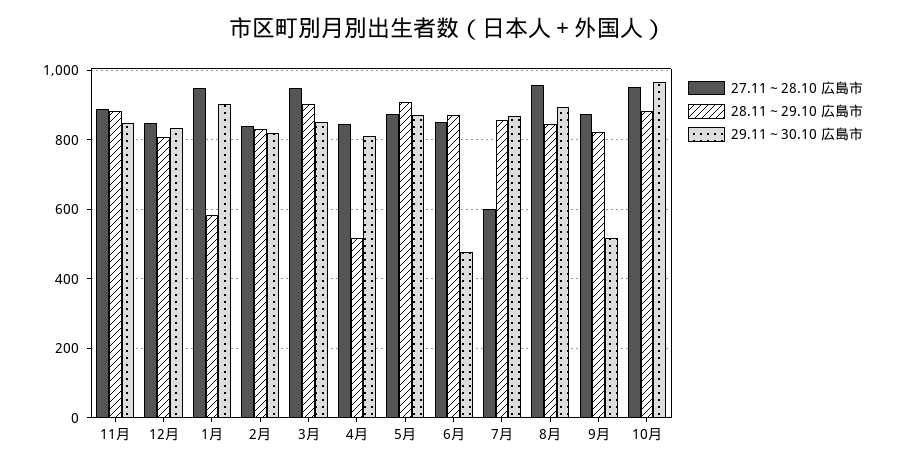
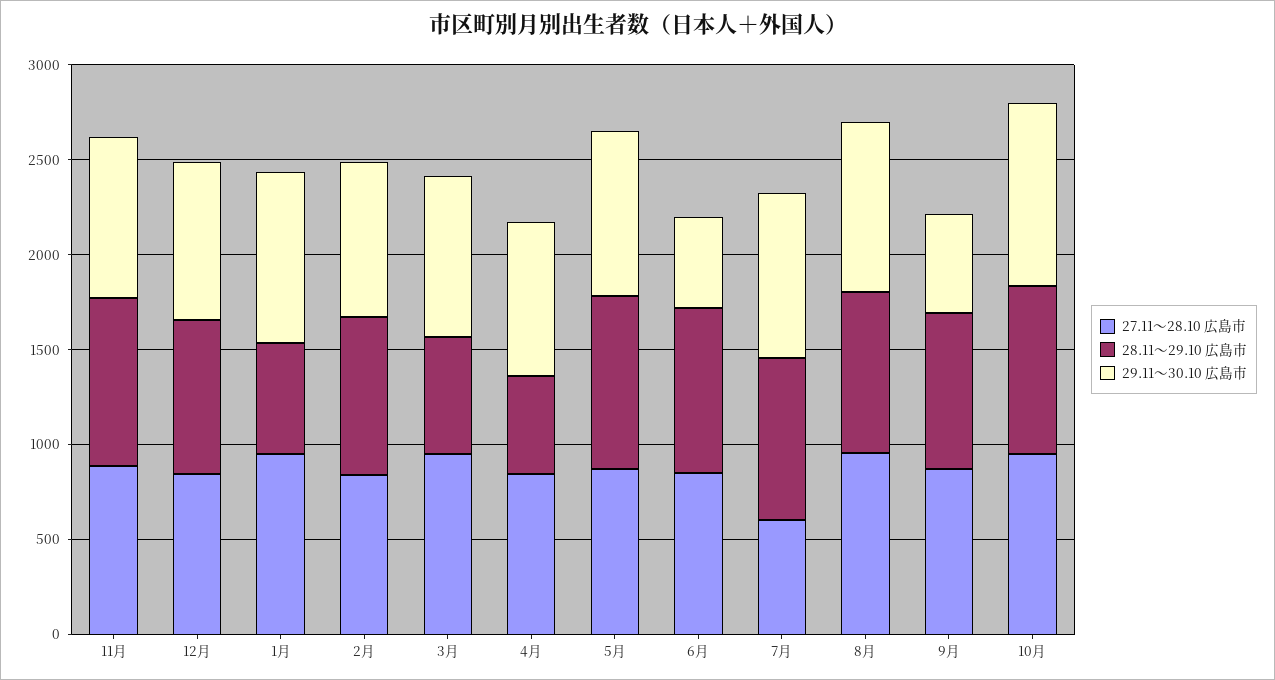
28.11～29.10 広島市, 3月: 900 -> 600

